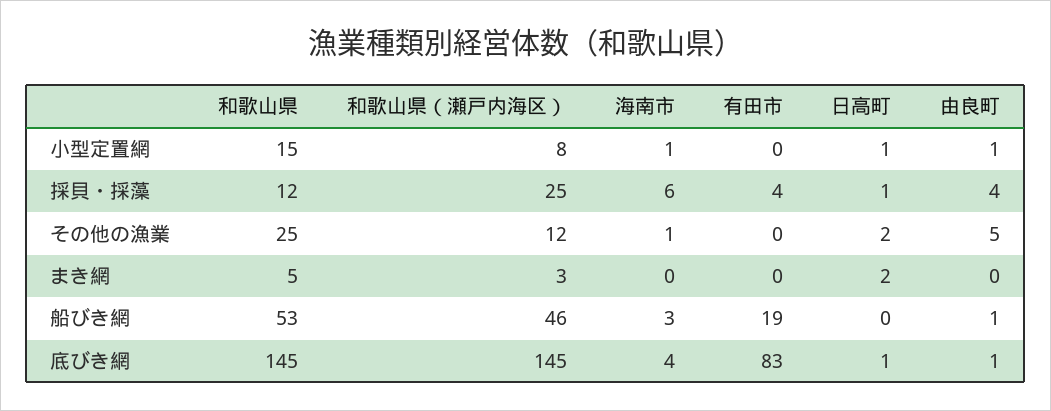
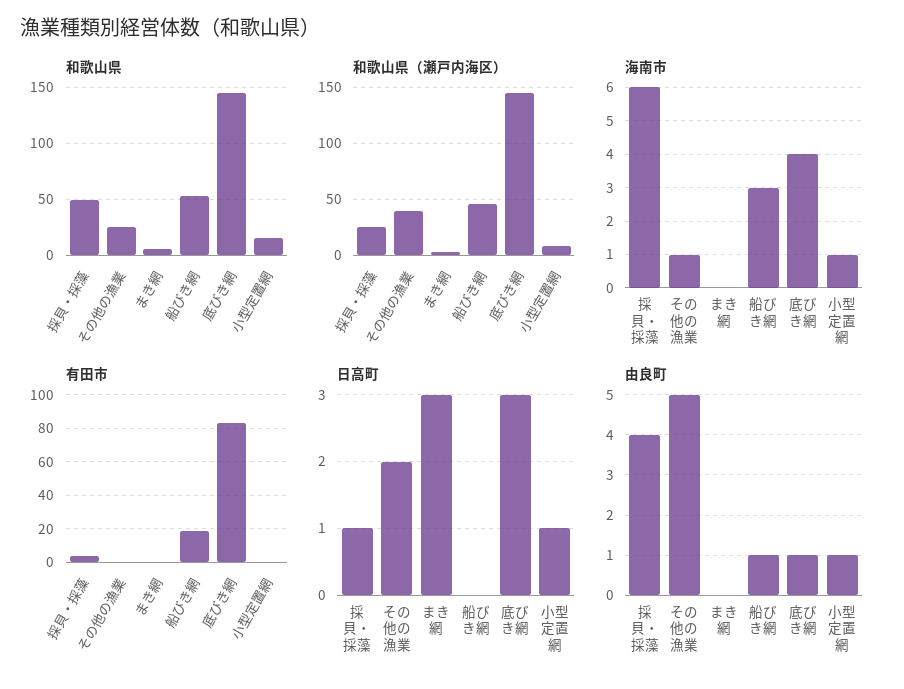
和歌山県, 採貝・採藻: 12 -> 50
和歌山県（瀬戸内海区）, その他の漁業: 12 -> 40
日高町, まき網: 2 -> 3
日高町, 底びき網: 1 -> 3

